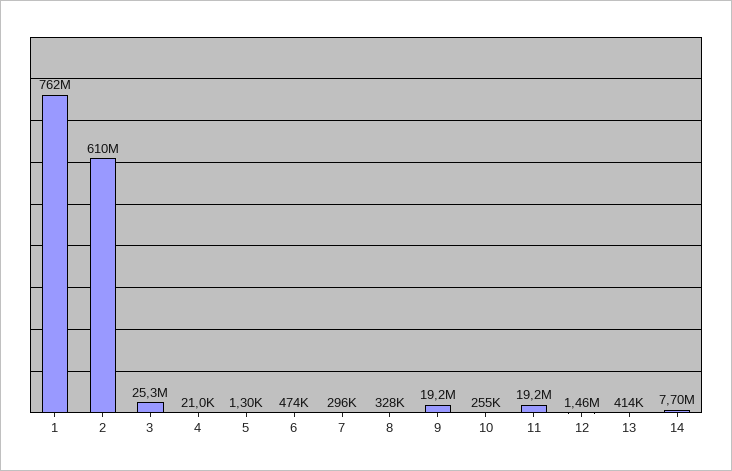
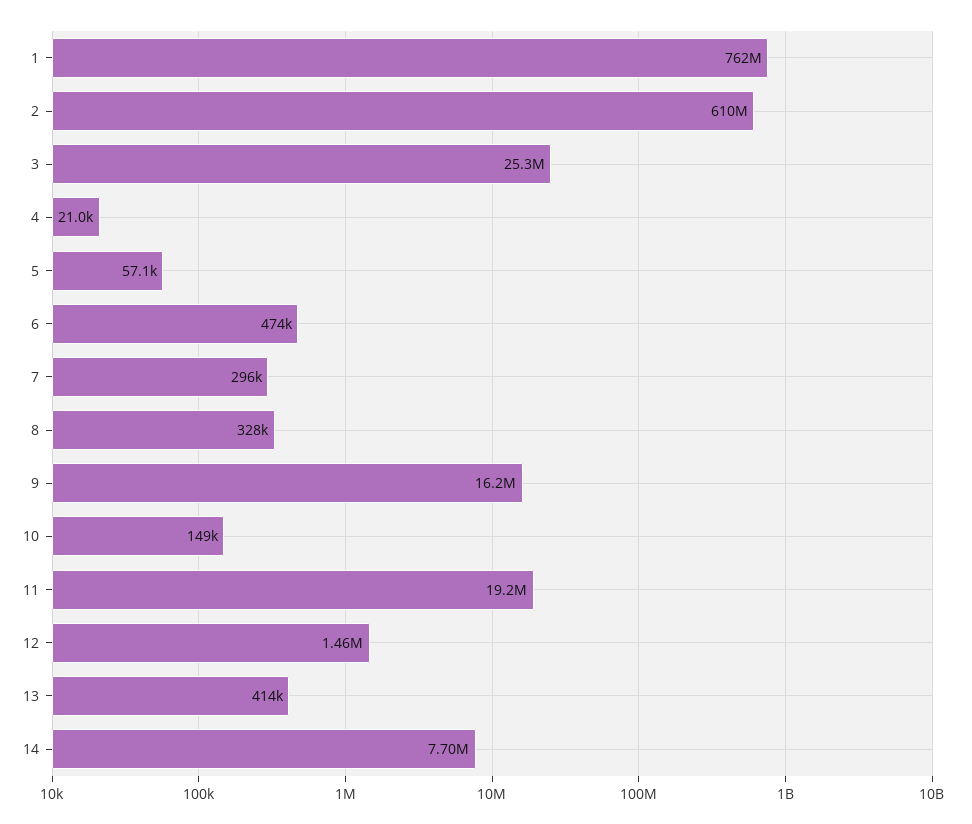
5: 1300 -> 57100
9: 19200000 -> 16200000
10: 255000 -> 149000

